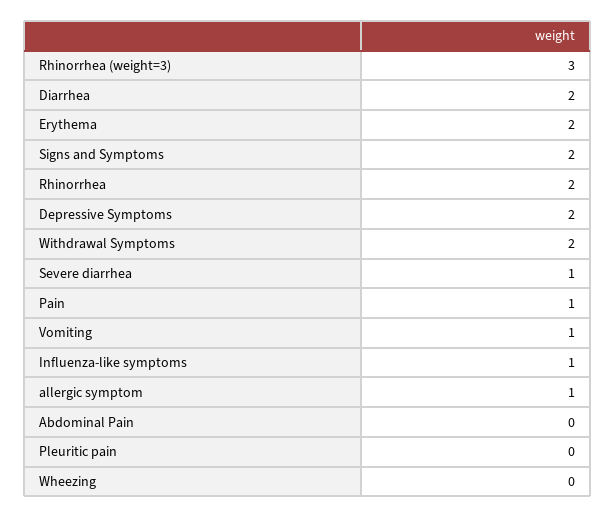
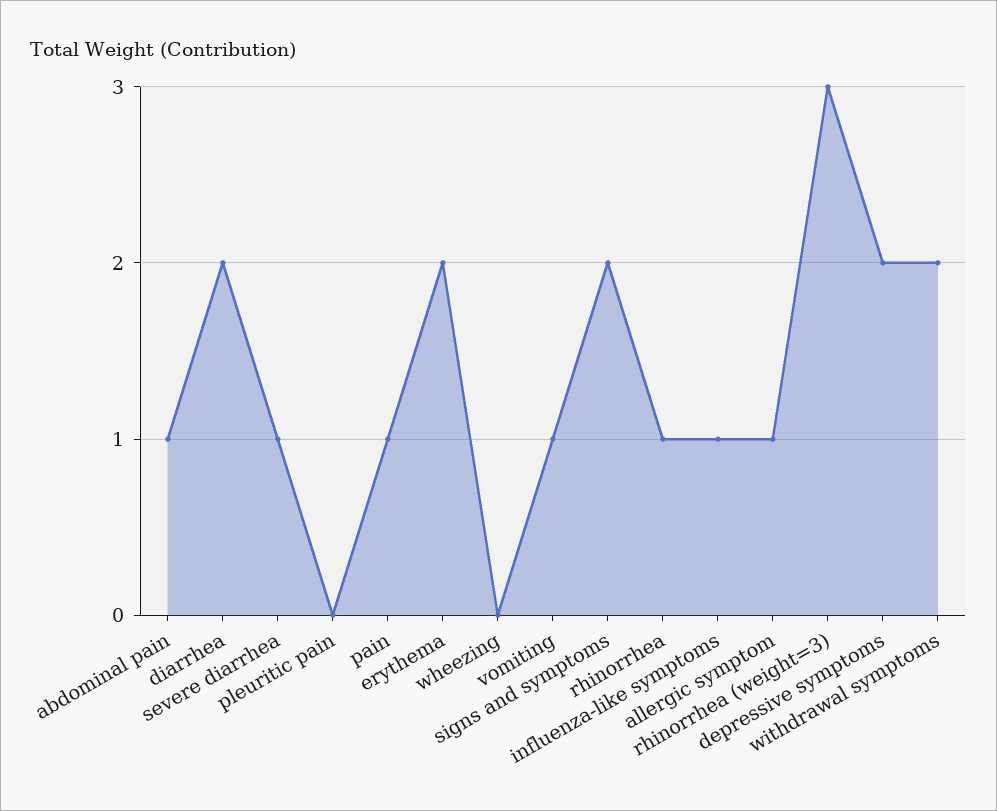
Rhinorrhea: 2 -> 1
Abdominal Pain: 0 -> 1

